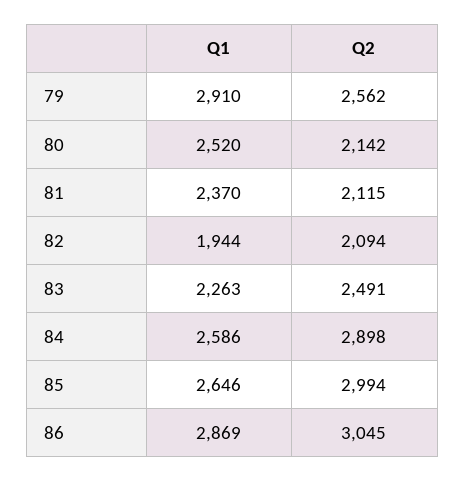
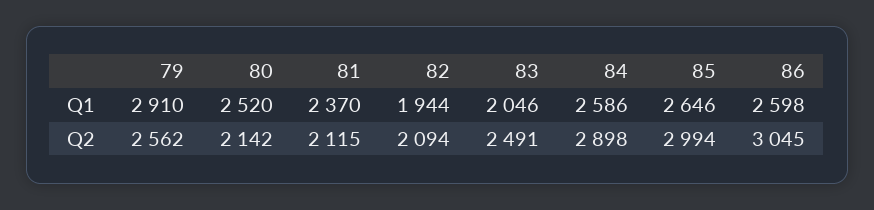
Q1, 83: 2263 -> 2046
Q1, 86: 2869 -> 2598

